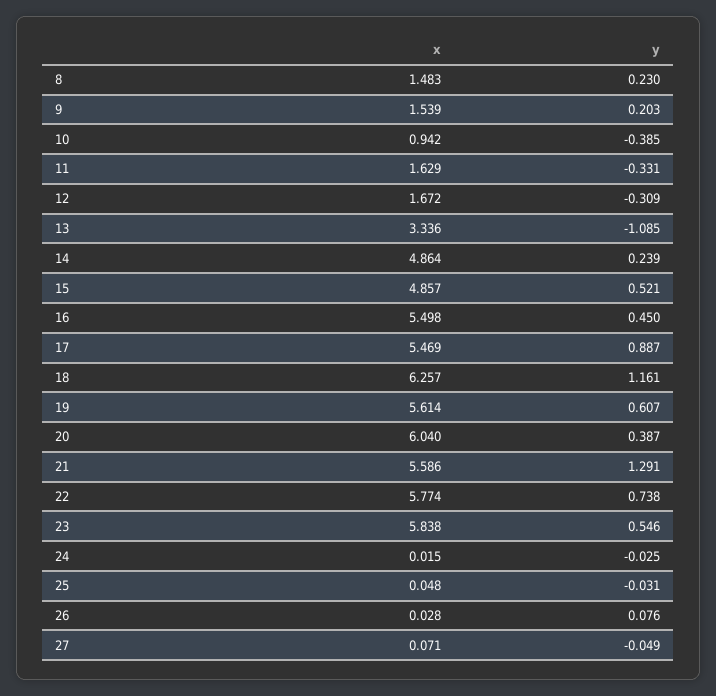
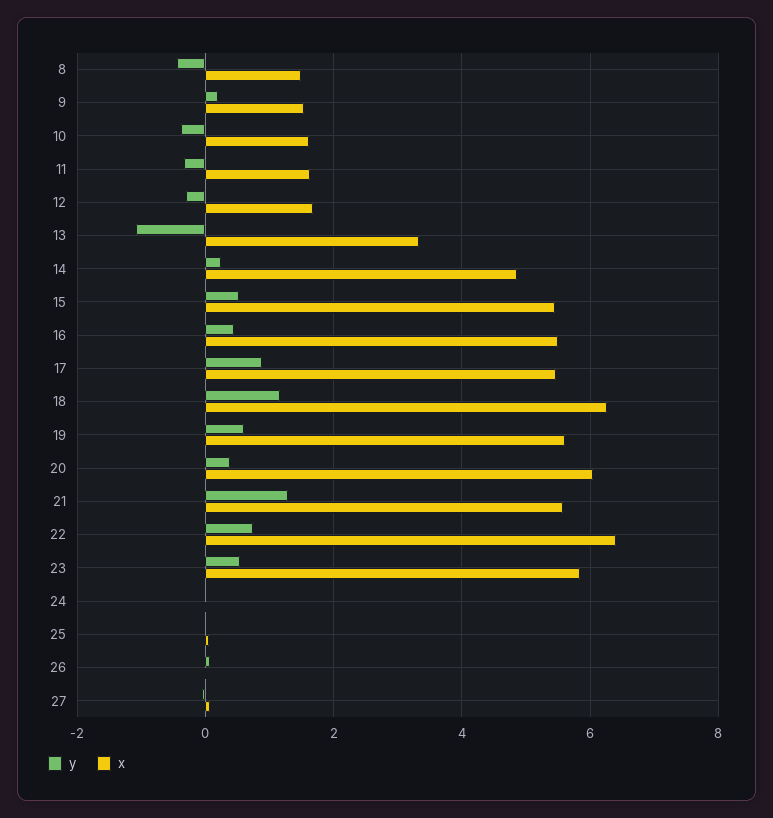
y, 8: 0.23 -> -0.4
x, 10: 0.942 -> 1.6
x, 15: 4.857 -> 5.4
x, 22: 5.774 -> 6.4

